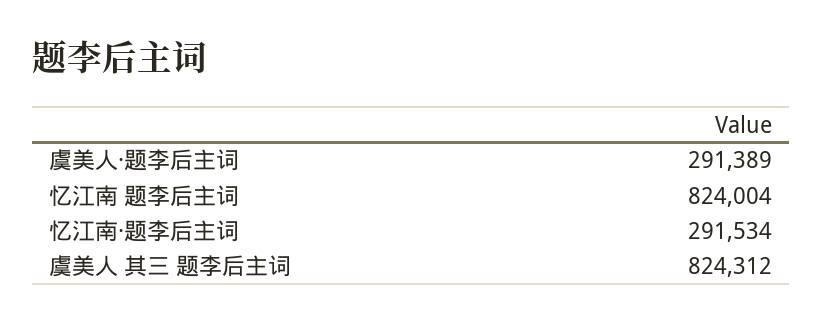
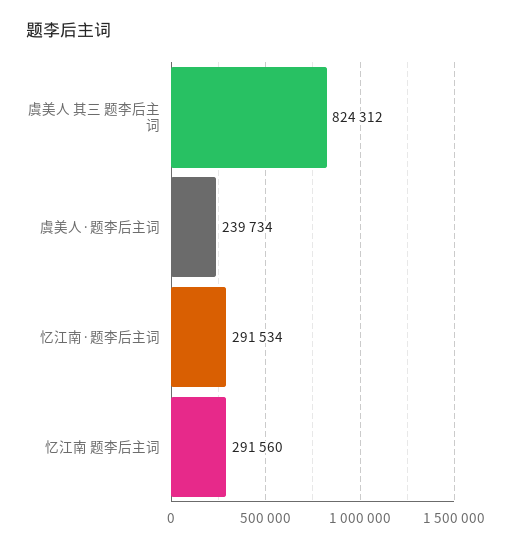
虞美人·题李后主词: 291389 -> 239734
忆江南 题李后主词: 824004 -> 291560

